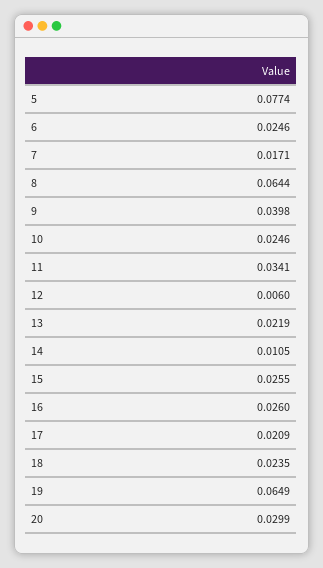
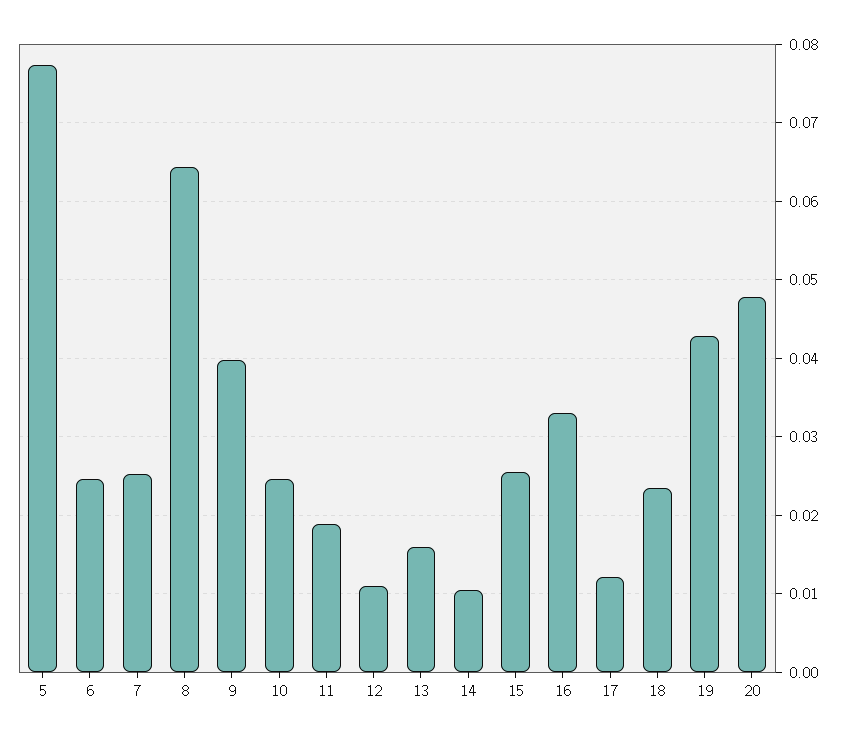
7: 0.0171 -> 0.025
11: 0.0341 -> 0.019
12: 0.006 -> 0.011
13: 0.0219 -> 0.016
16: 0.026 -> 0.033
17: 0.0209 -> 0.012
19: 0.0649 -> 0.043
20: 0.0299 -> 0.048

